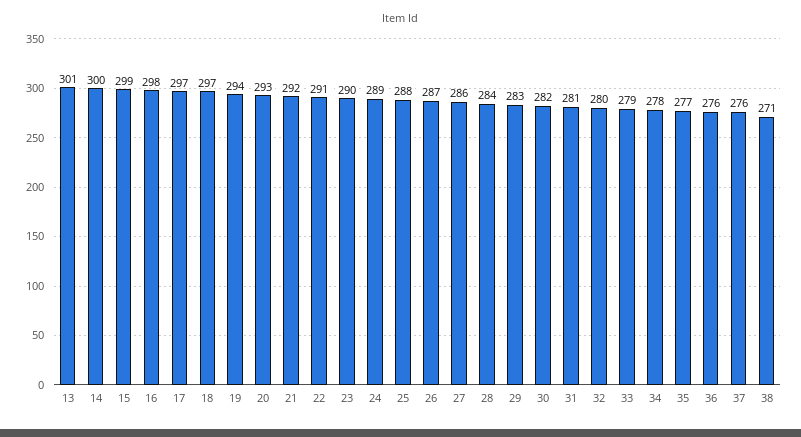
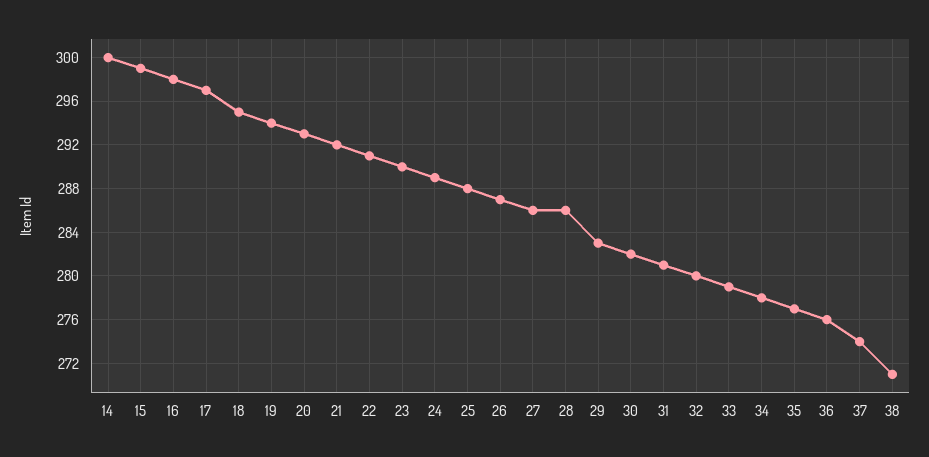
13: 301 -> none
18: 297 -> 295
28: 284 -> 286
37: 276 -> 274

